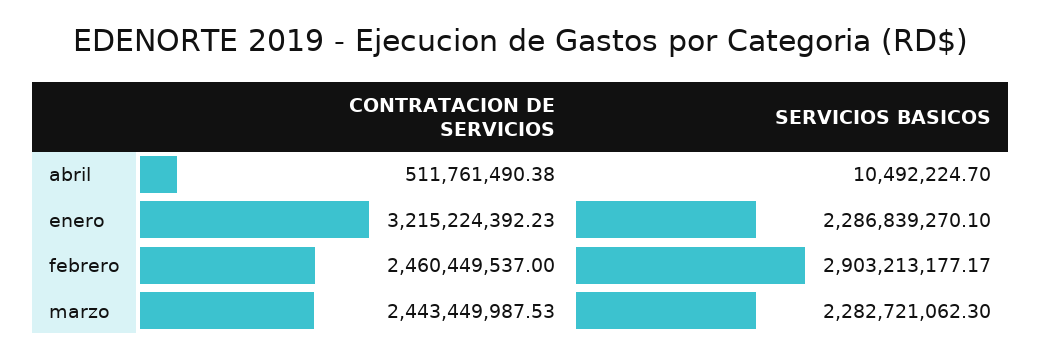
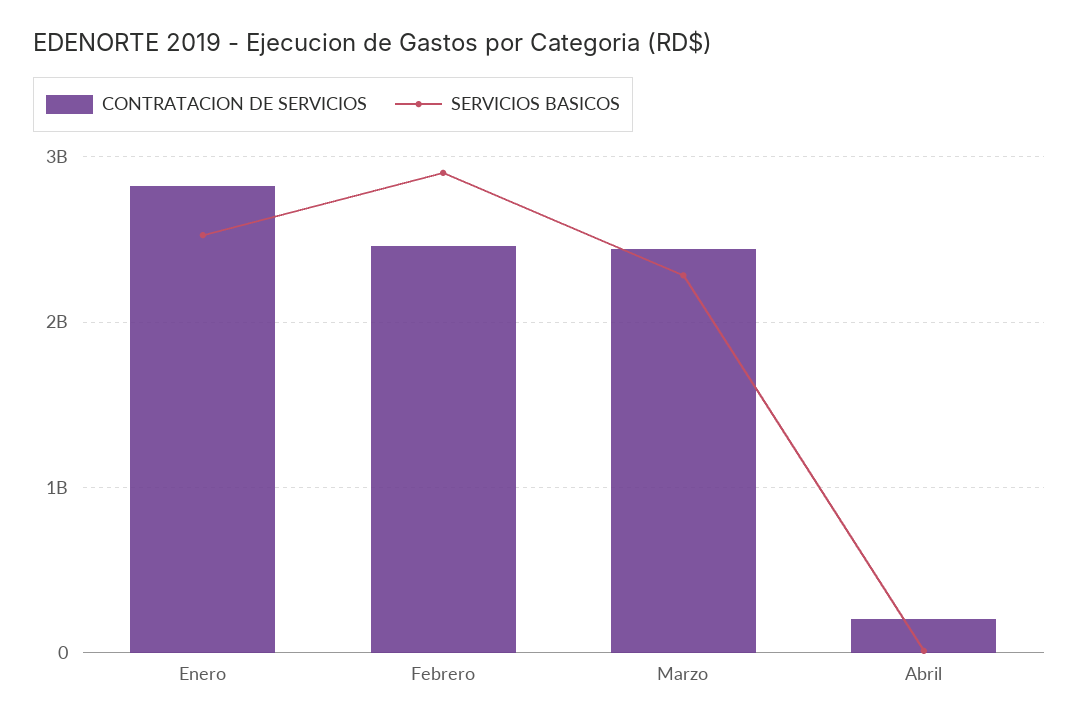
CONTRATACION DE SERVICIOS, abril: 511761490.38 -> 200000000
CONTRATACION DE SERVICIOS, enero: 3215224392.23 -> 2800000000
SERVICIOS BASICOS, enero: 2286839270.1 -> 2500000000

